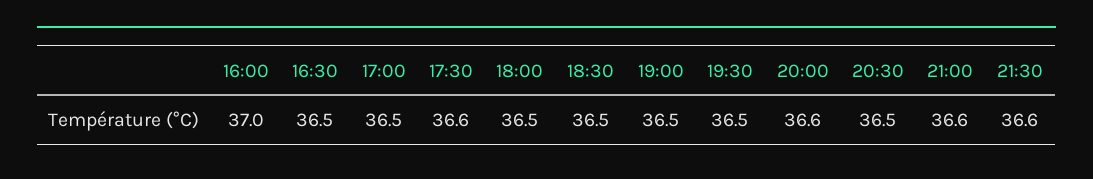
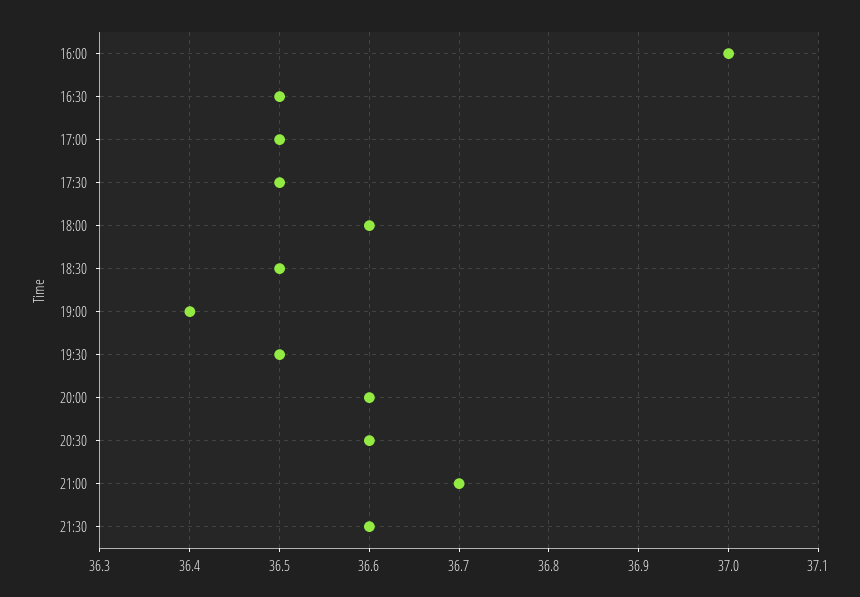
17:30: 36.6 -> 36.5
18:00: 36.5 -> 36.6
19:00: 36.5 -> 36.4
20:30: 36.5 -> 36.6
21:00: 36.6 -> 36.7

